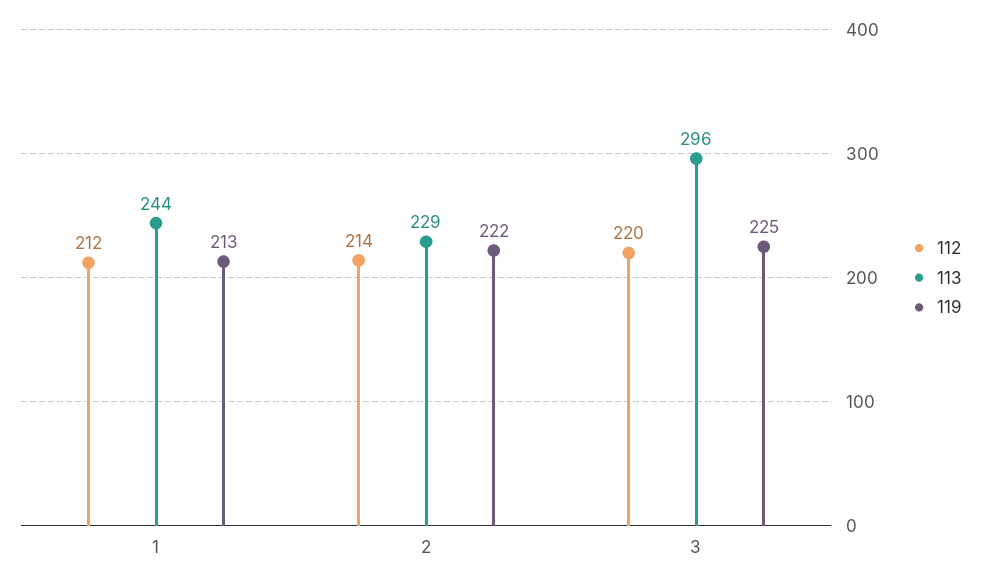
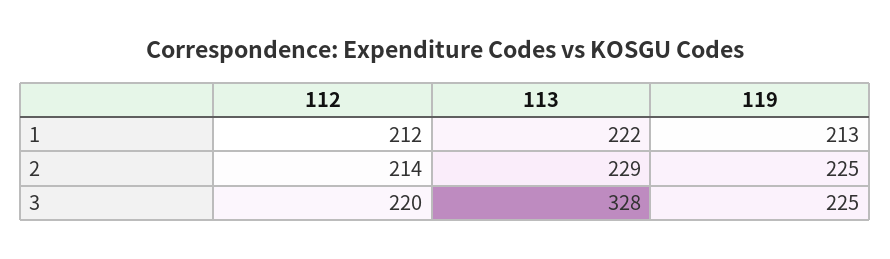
113, 1: 244 -> 222
119, 2: 222 -> 225
113, 3: 296 -> 328

